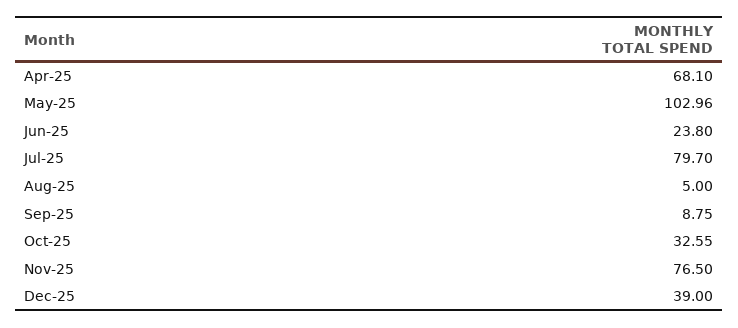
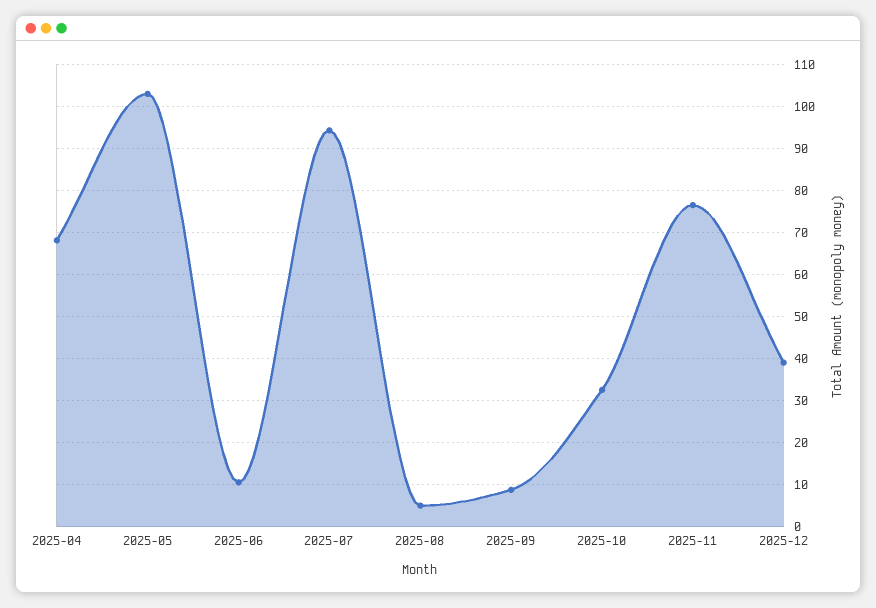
Jun-25: 23.8 -> 10
Jul-25: 79.7 -> 94

